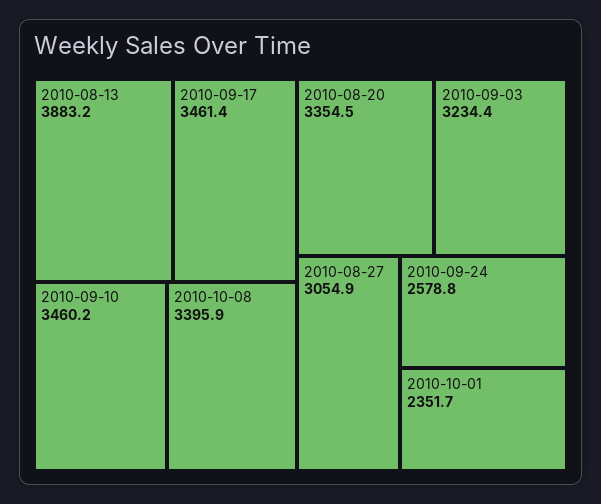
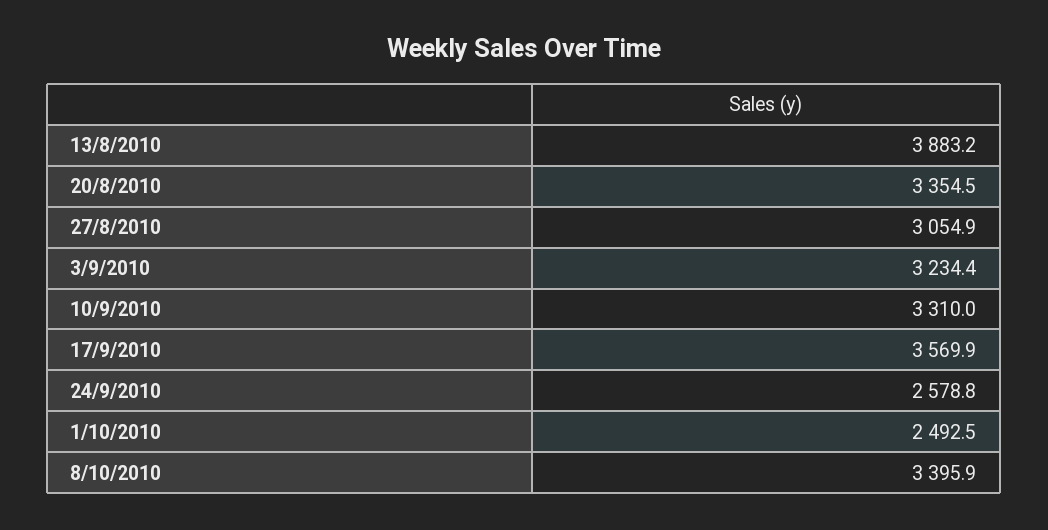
2010-09-17: 3461.4 -> 3569.9
2010-09-10: 3460.2 -> 3310
2010-10-01: 2351.7 -> 2492.5

